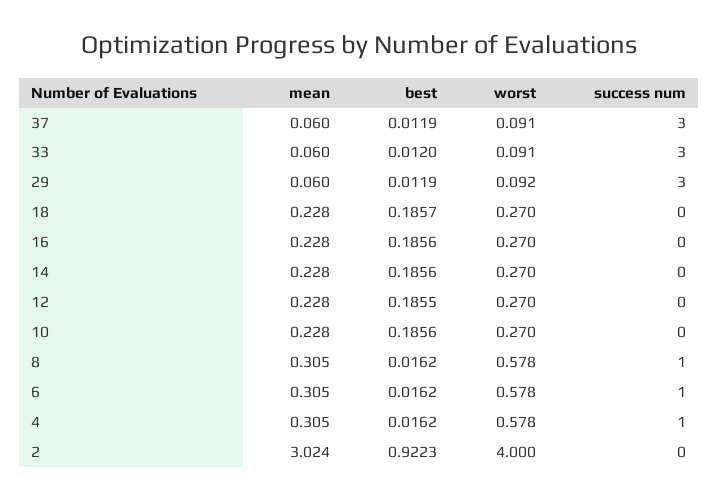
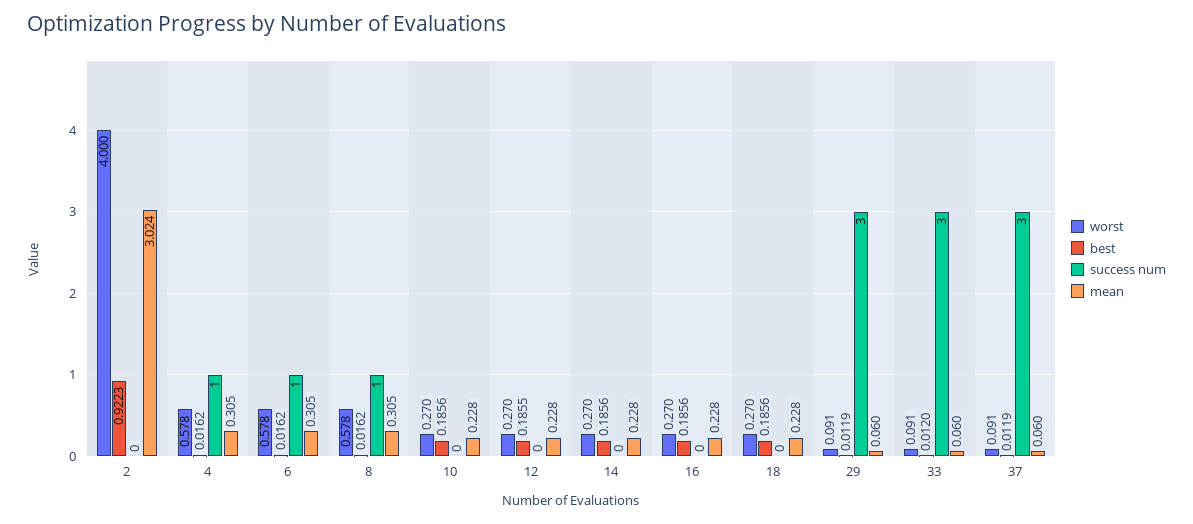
worst, 29: 0.092 -> 0.091
best, 18: 0.1857 -> 0.1856

